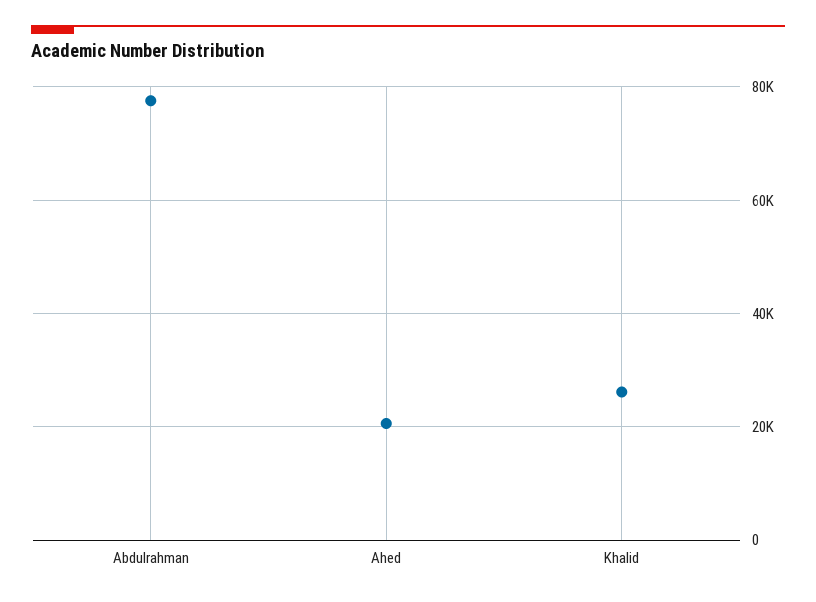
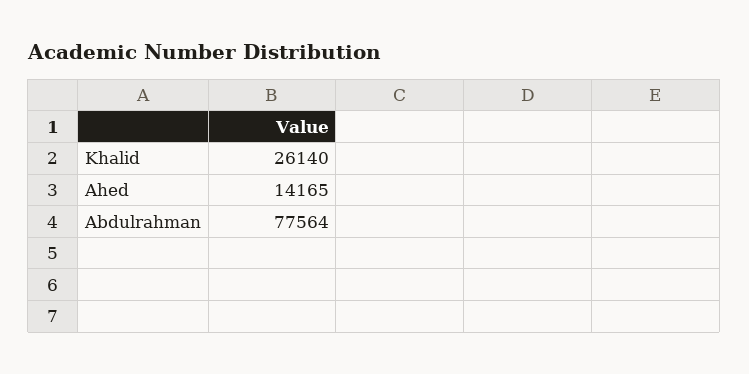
Ahed: 20000 -> 14165

